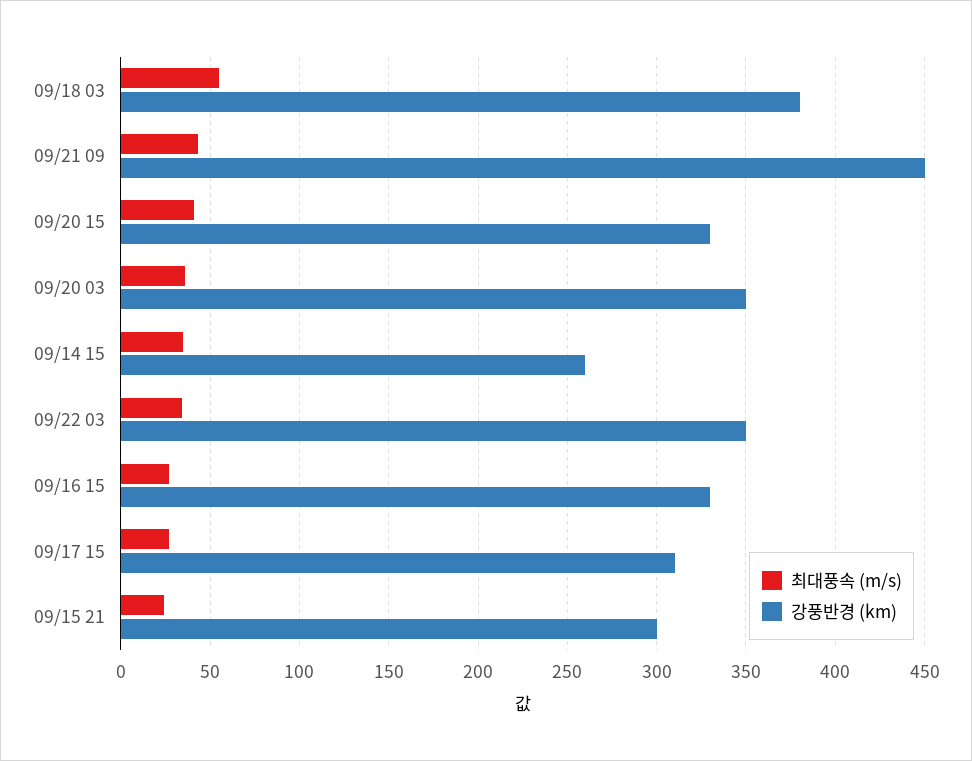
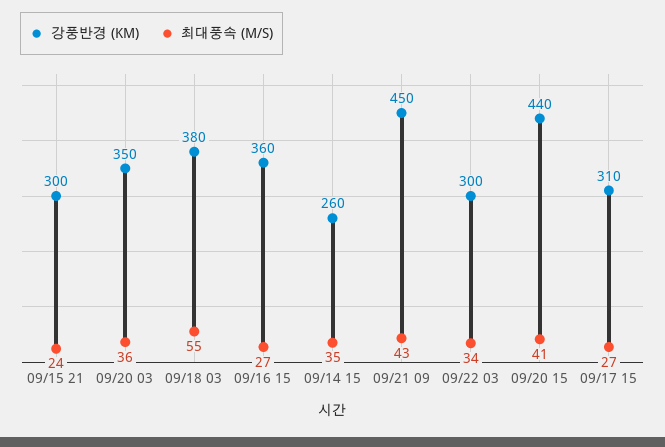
강풍반경 (km), 09/20 15: 330 -> 440
강풍반경 (km), 09/22 03: 350 -> 300
강풍반경 (km), 09/16 15: 330 -> 360

